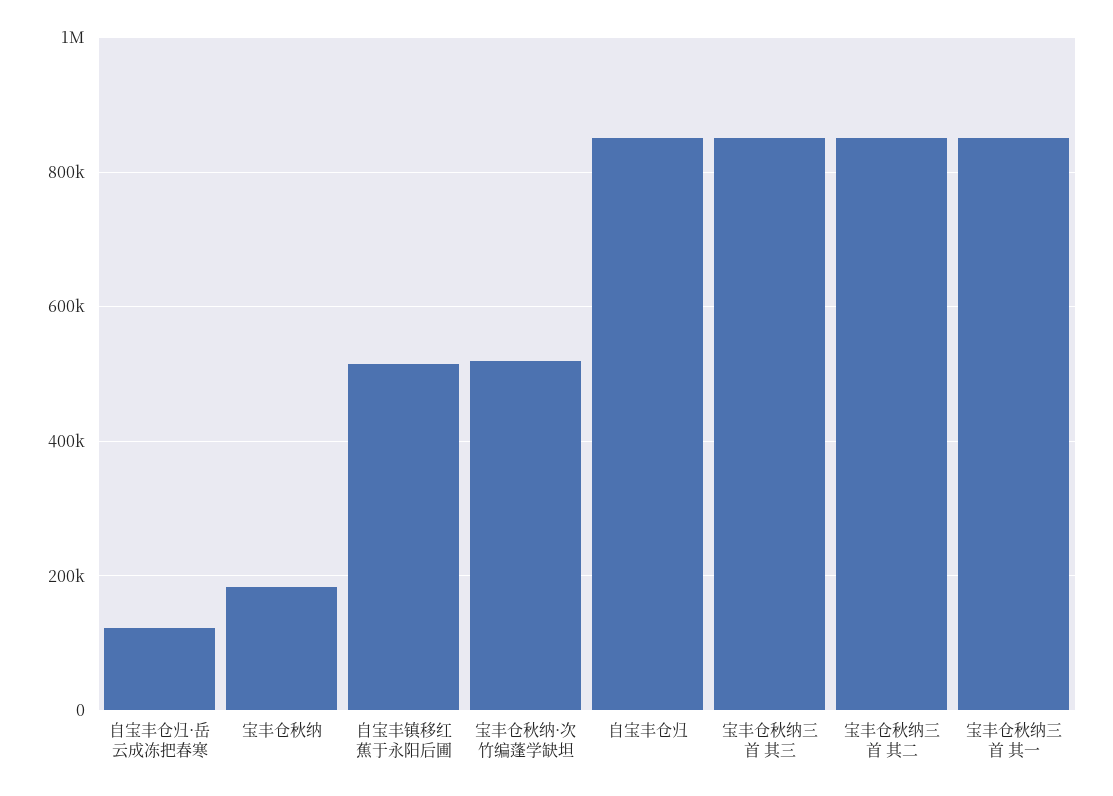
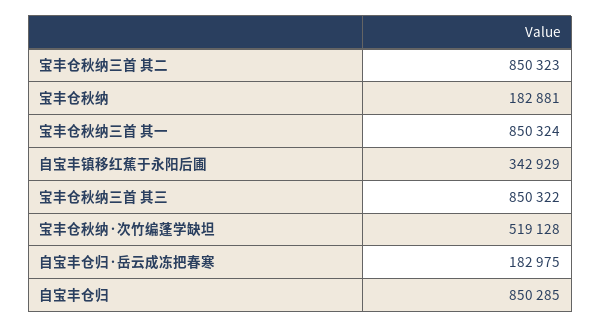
自宝丰仓归·岳云成冻把春寒: 120000 -> 182975
自宝丰镇移红蕉于永阳后圃: 520000 -> 342929

